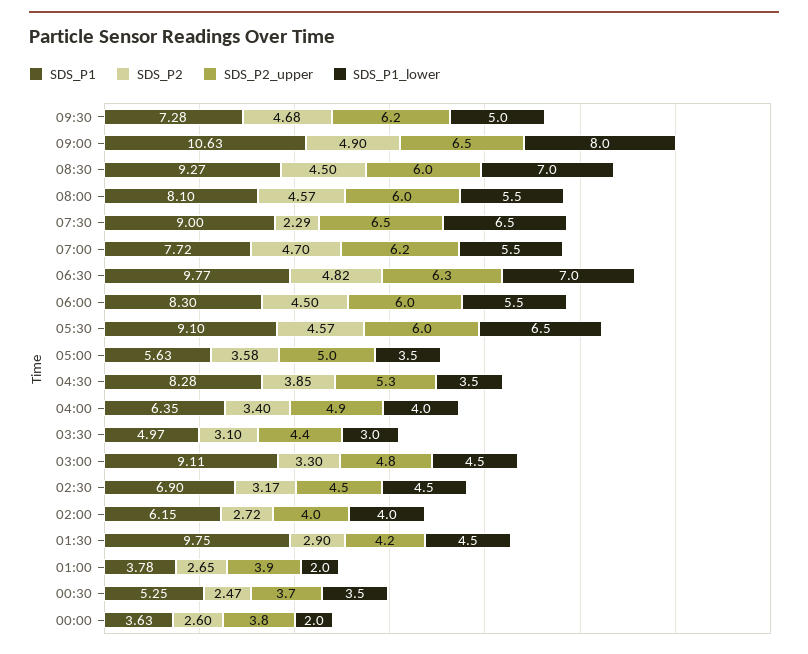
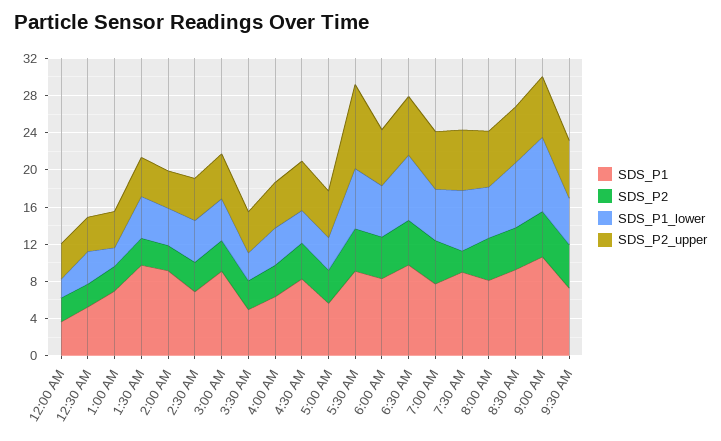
SDS_P2_upper, 05:30: 6 -> 9
SDS_P1, 02:00: 6.15 -> 9
SDS_P1, 01:00: 3.78 -> 7

